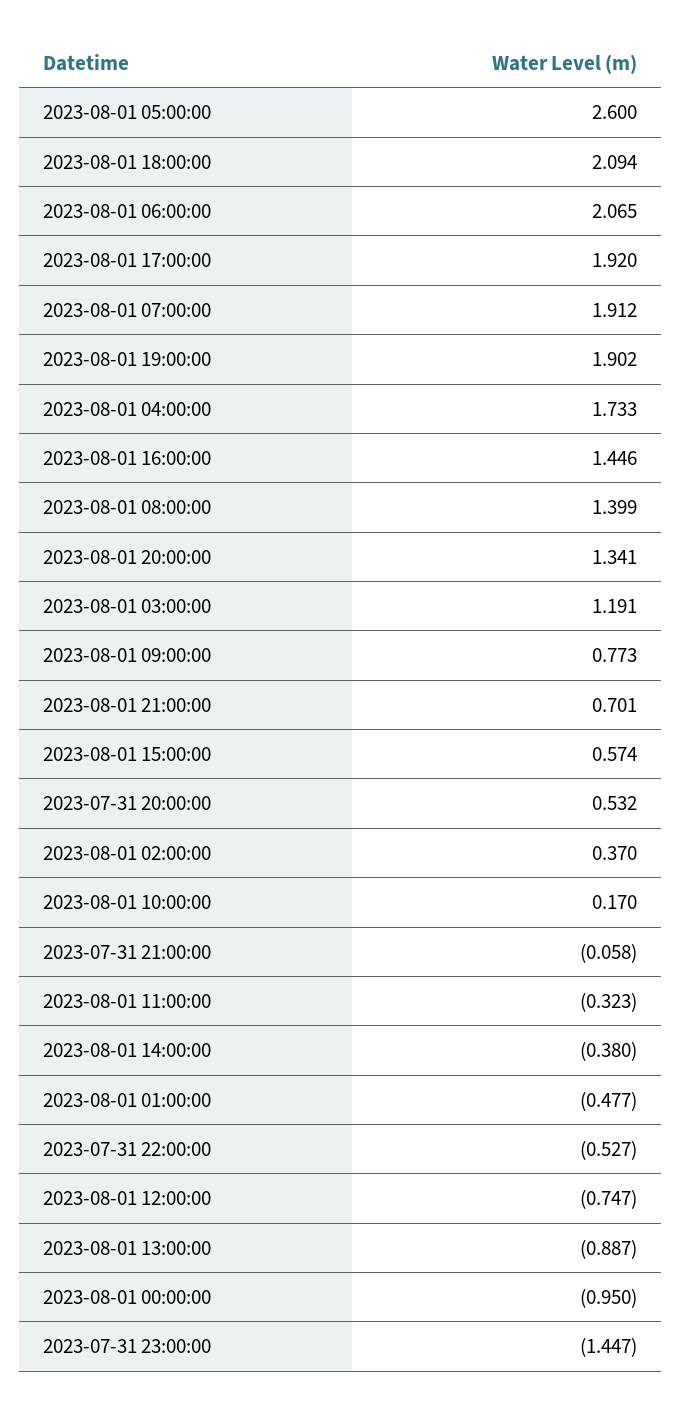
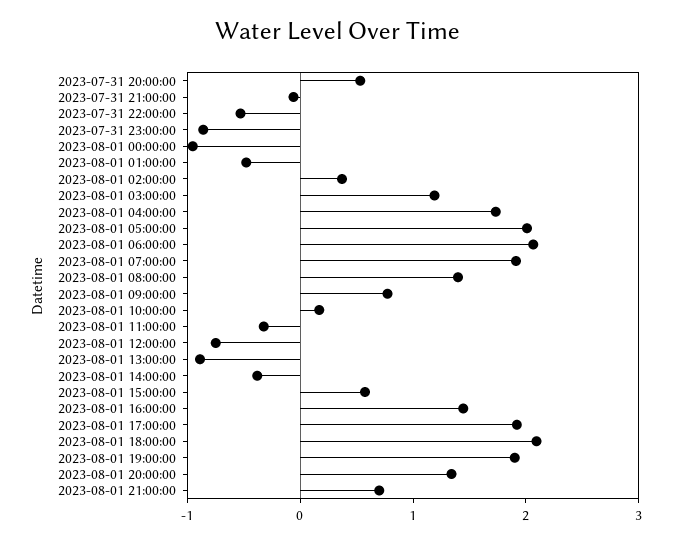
2023-08-01 05:00:00: 2.6 -> 2
2023-07-31 23:00:00: -1.447 -> -0.8

